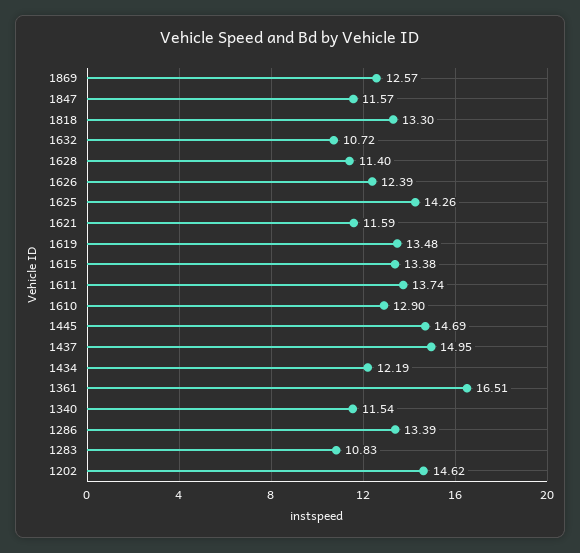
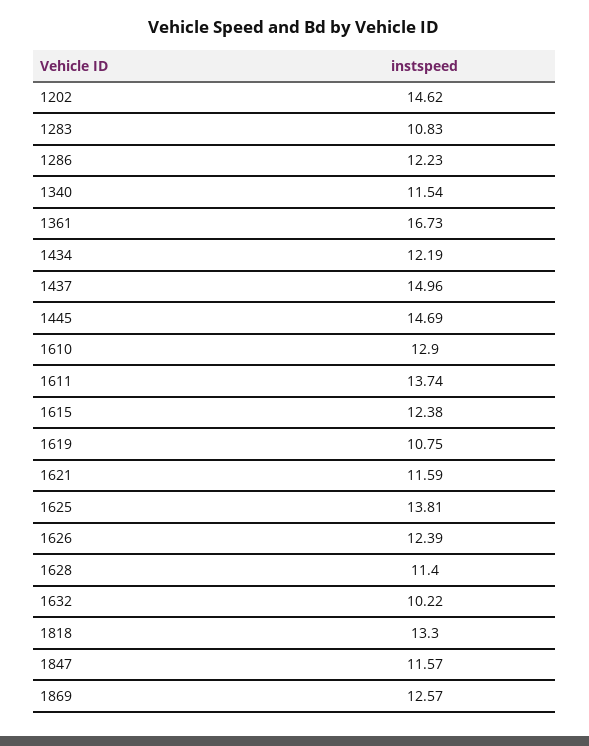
1632: 10.72 -> 10.22
1625: 14.26 -> 13.81
1619: 13.48 -> 10.75
1615: 13.38 -> 12.38
1437: 14.95 -> 14.96
1361: 16.51 -> 16.73
1286: 13.39 -> 12.23

